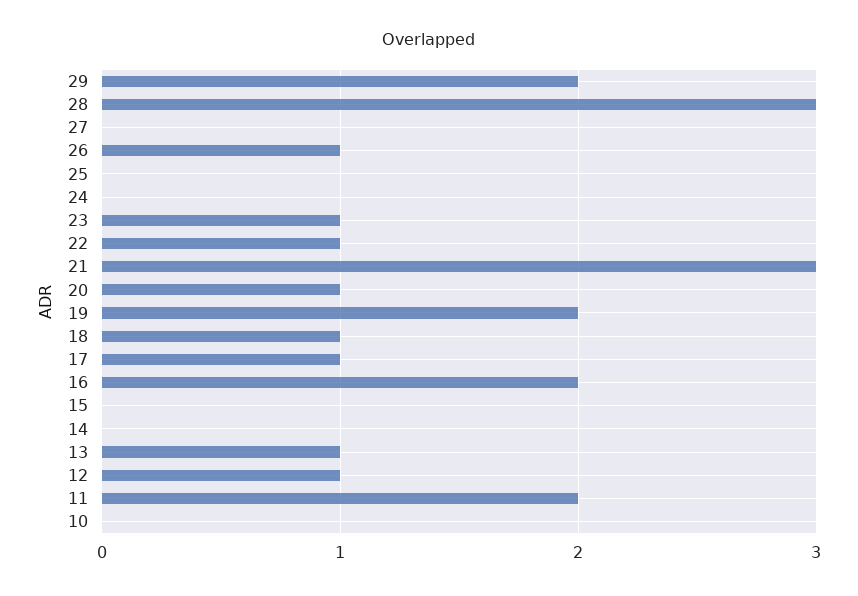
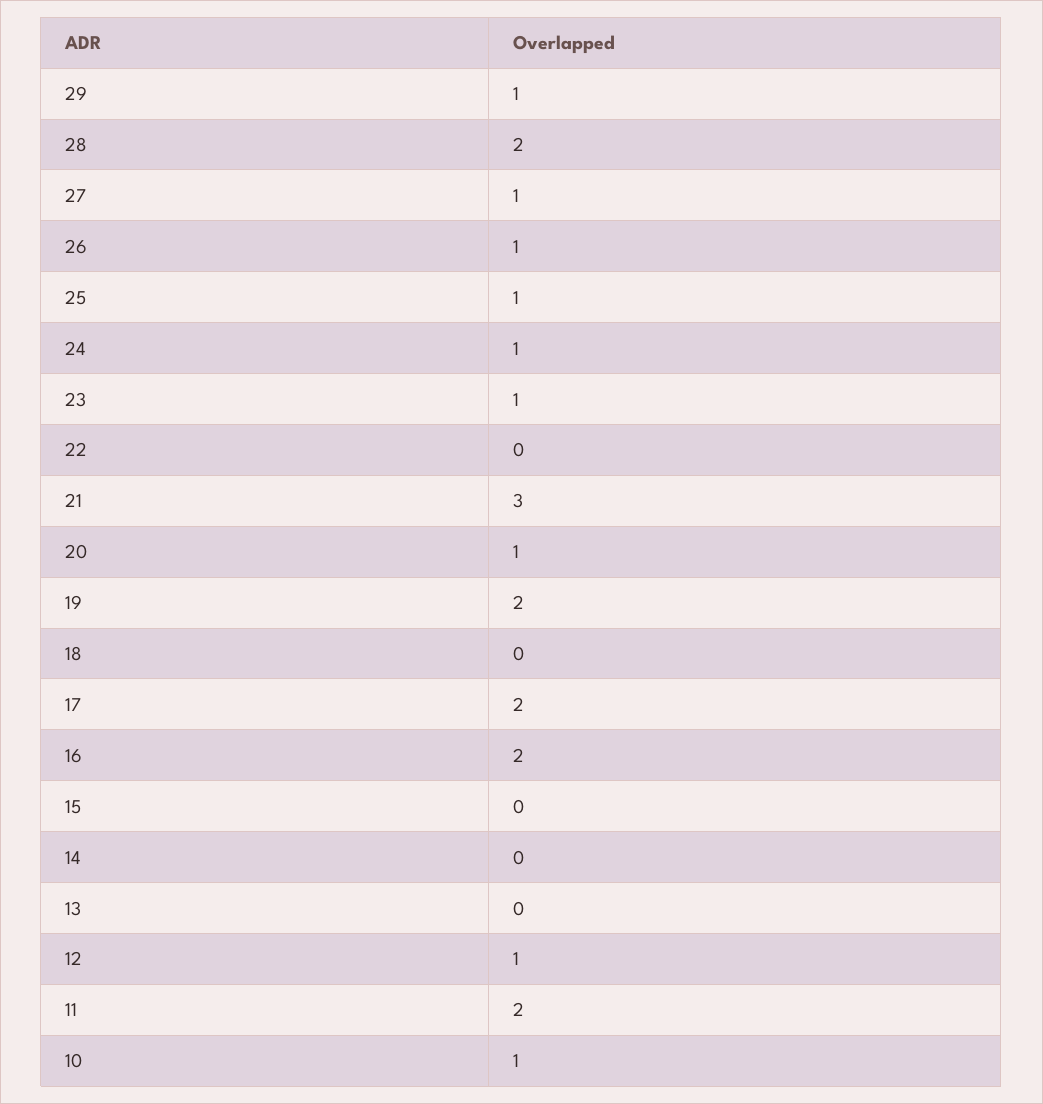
29: 2 -> 1
28: 3 -> 2
27: 0 -> 1
25: 0 -> 1
24: 0 -> 1
22: 1 -> 0
18: 1 -> 0
17: 1 -> 2
13: 1 -> 0
10: 0 -> 1

